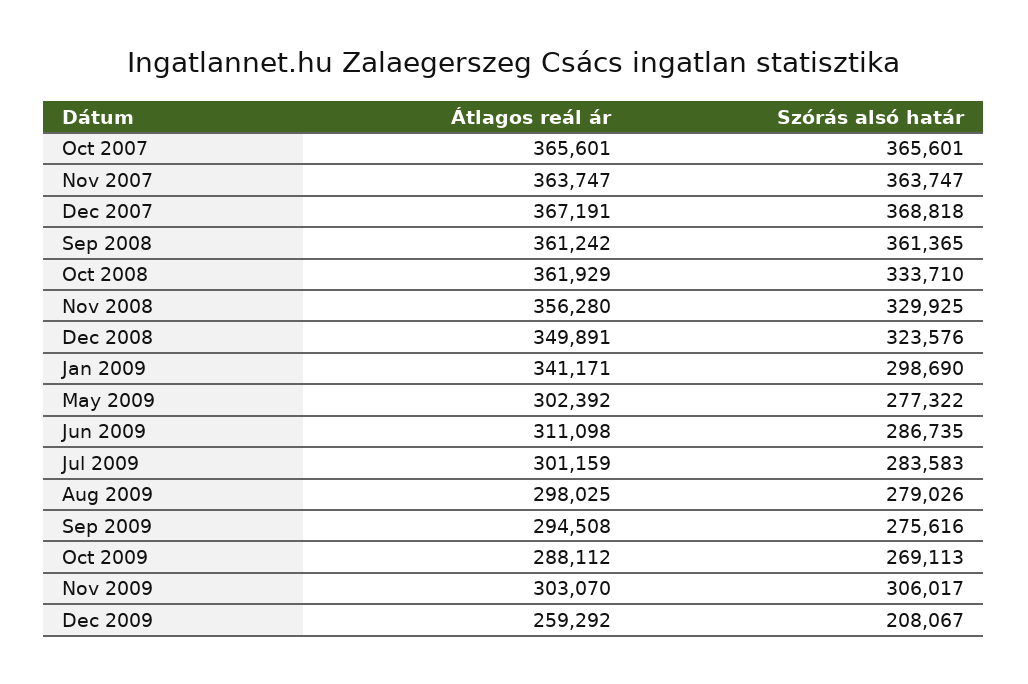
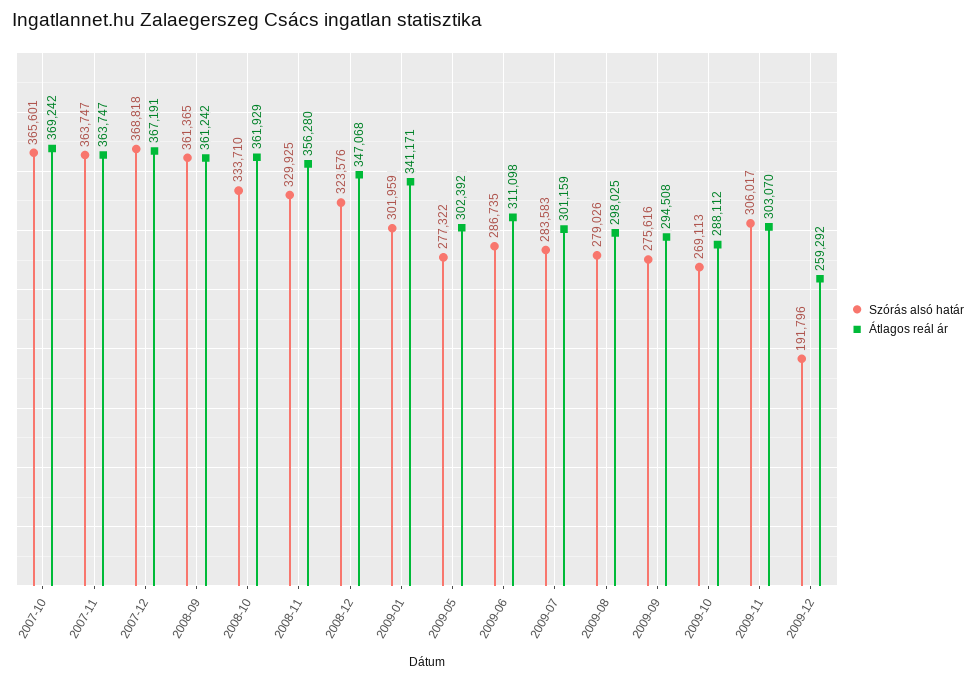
Átlagos reál ár, Oct 2007: 365601 -> 369242
Átlagos reál ár, Dec 2008: 349891 -> 347068
Szórás alsó határ, Jan 2009: 298690 -> 301959
Szórás alsó határ, Dec 2009: 208067 -> 191796

